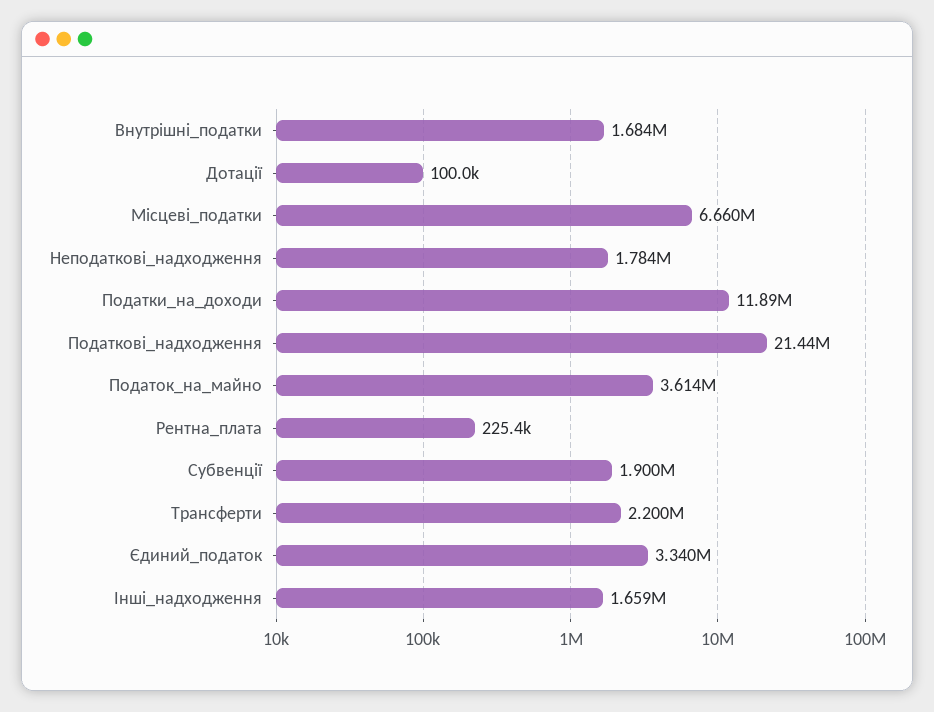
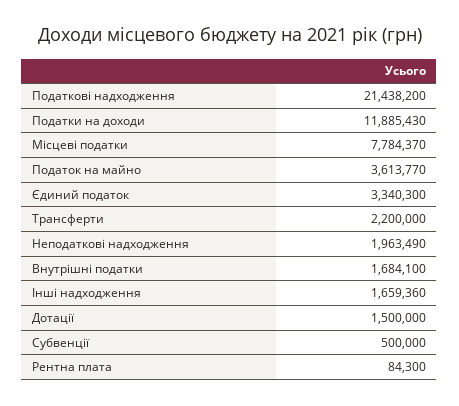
Дотації: 100000 -> 1500000
Місцеві_податки: 6660000 -> 7784370
Неподаткові_надходження: 1784000 -> 1963490
Рентна_плата: 225400 -> 84300
Субвенції: 1900000 -> 500000

